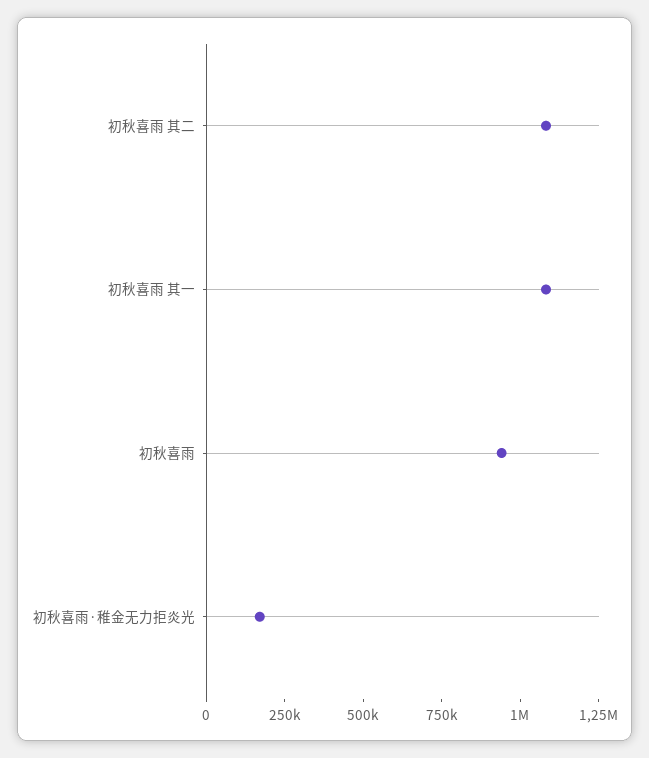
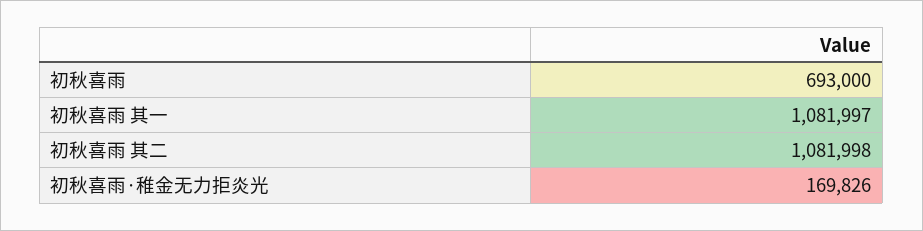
初秋喜雨: 950000 -> 693000

